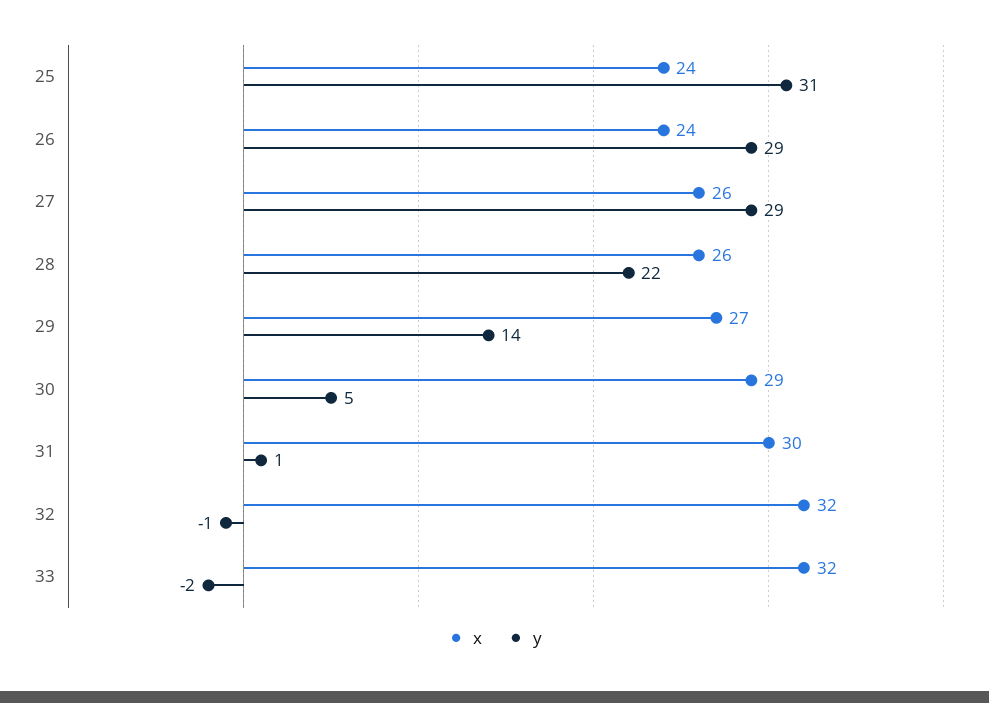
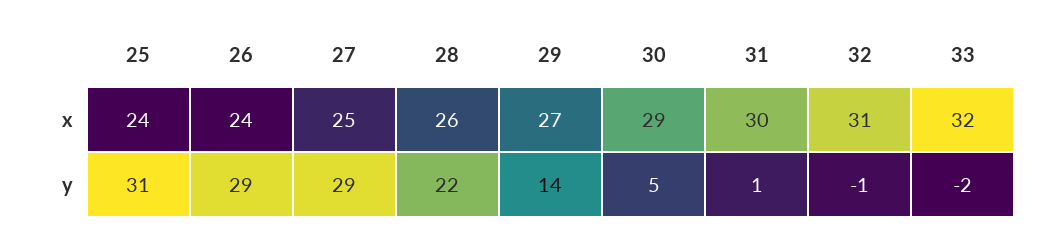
x, 27: 26 -> 25
x, 32: 32 -> 31

